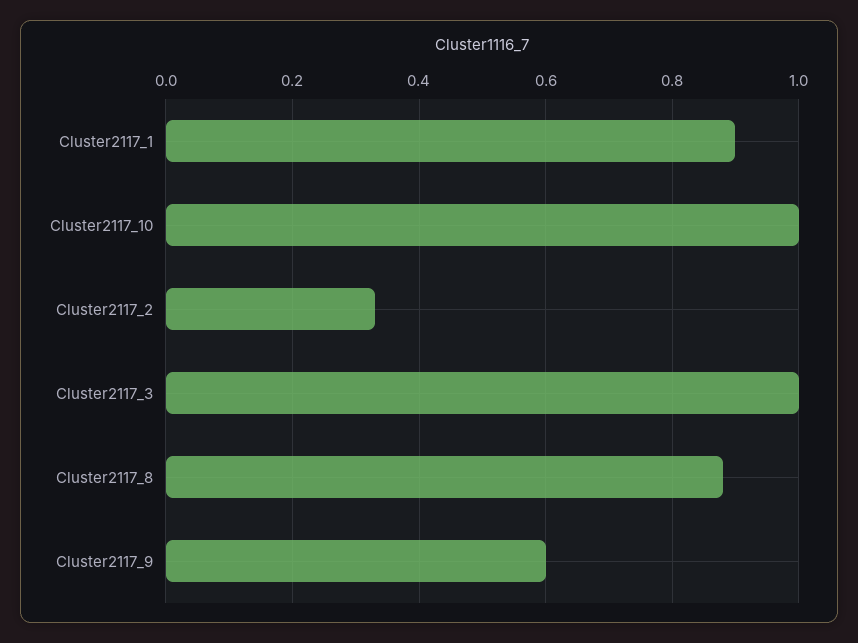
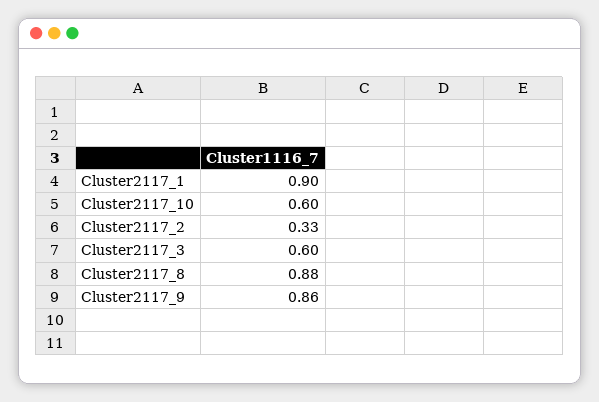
Cluster2117_10: 1 -> 0.6
Cluster2117_3: 1 -> 0.6
Cluster2117_9: 0.6 -> 0.86

